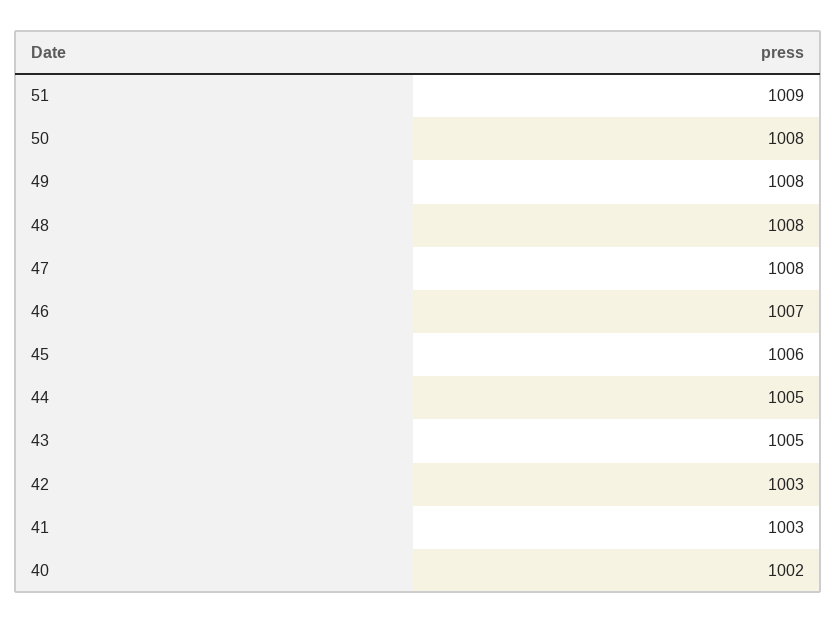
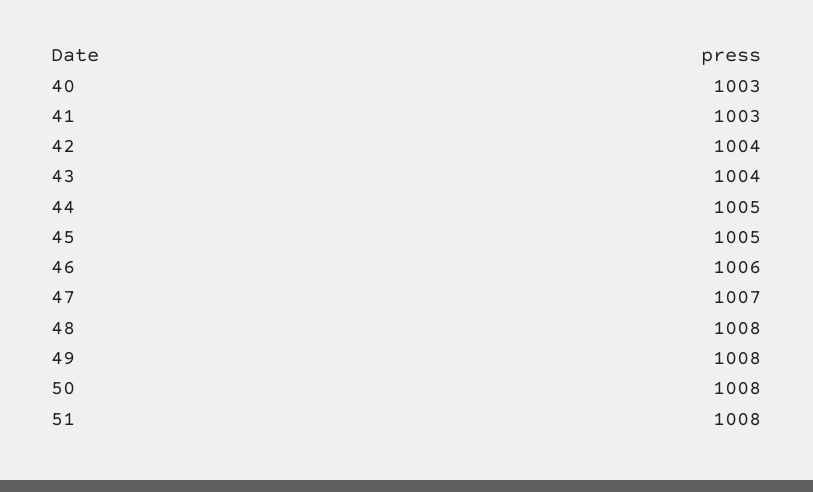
51: 1009 -> 1008
47: 1008 -> 1007
46: 1007 -> 1006
45: 1006 -> 1005
43: 1005 -> 1004
42: 1003 -> 1004
40: 1002 -> 1003

